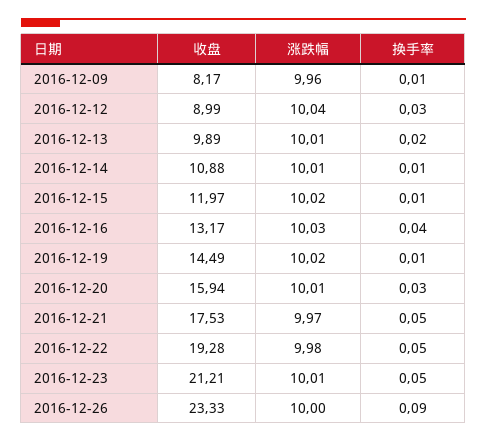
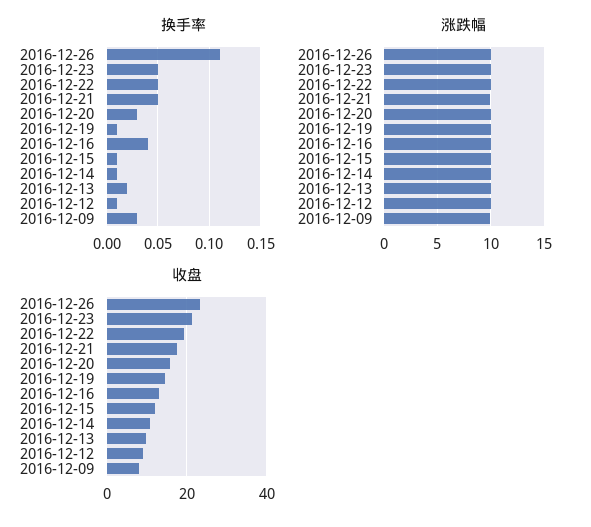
换手率, 2016-12-09: 0.01 -> 0.03
换手率, 2016-12-12: 0.03 -> 0.01
换手率, 2016-12-26: 0.09 -> 0.11

